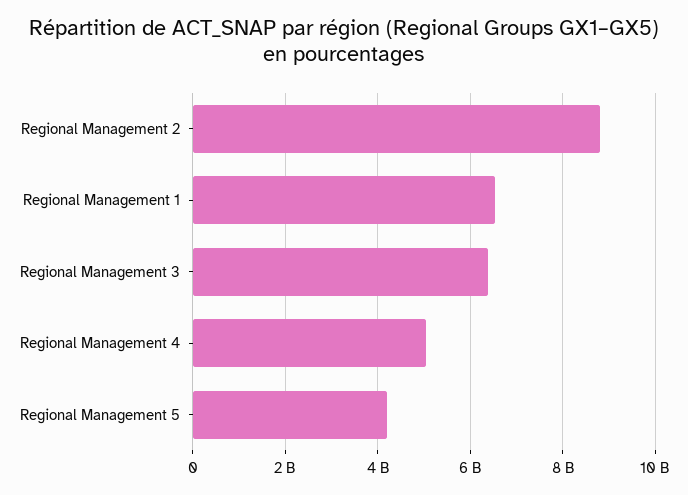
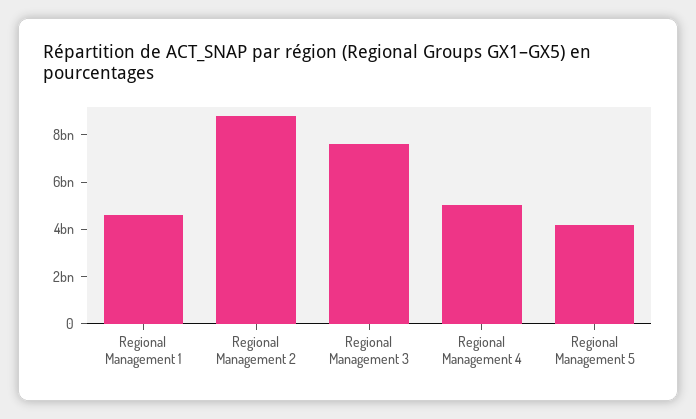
Regional Management 1: 6600000000 -> 4500000000
Regional Management 3: 6400000000 -> 7500000000

